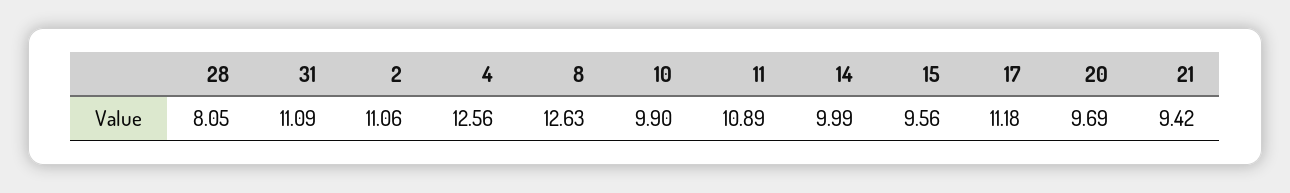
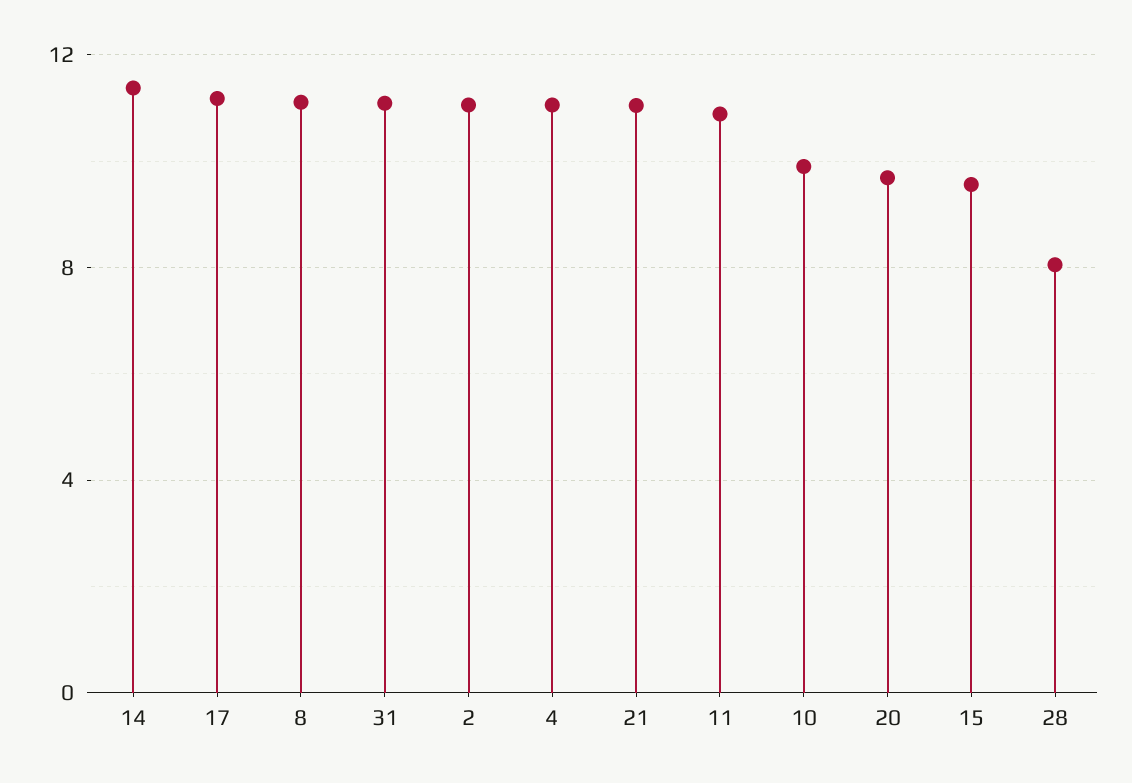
4: 12.56 -> 11
8: 12.63 -> 11
14: 9.99 -> 11.5
21: 9.42 -> 11

